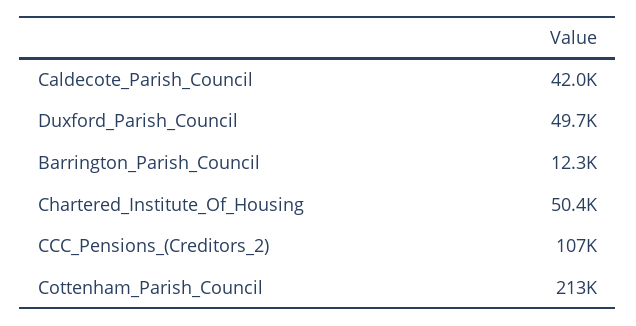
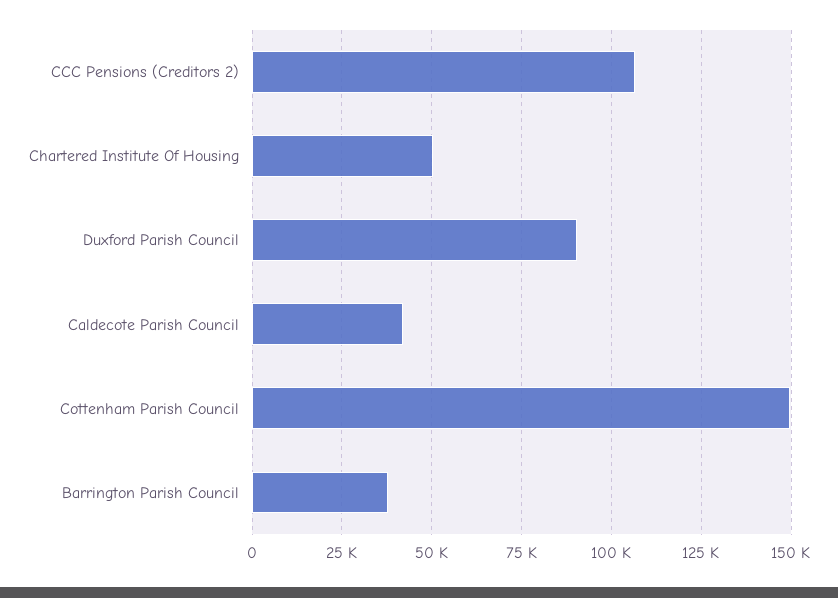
Duxford_Parish_Council: 49700 -> 90000
Barrington_Parish_Council: 12300 -> 37500
Cottenham_Parish_Council: 213000 -> 150000

